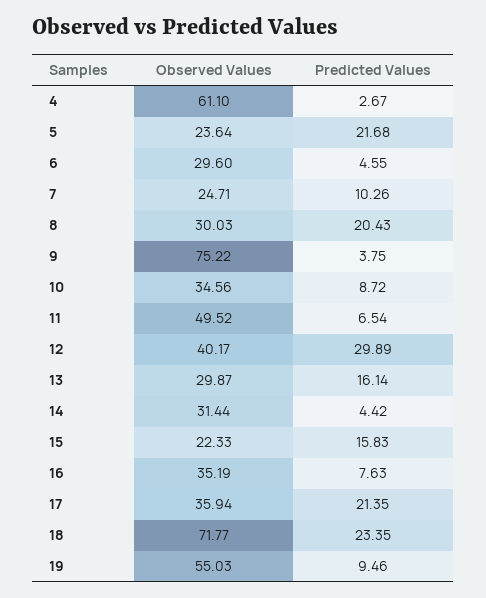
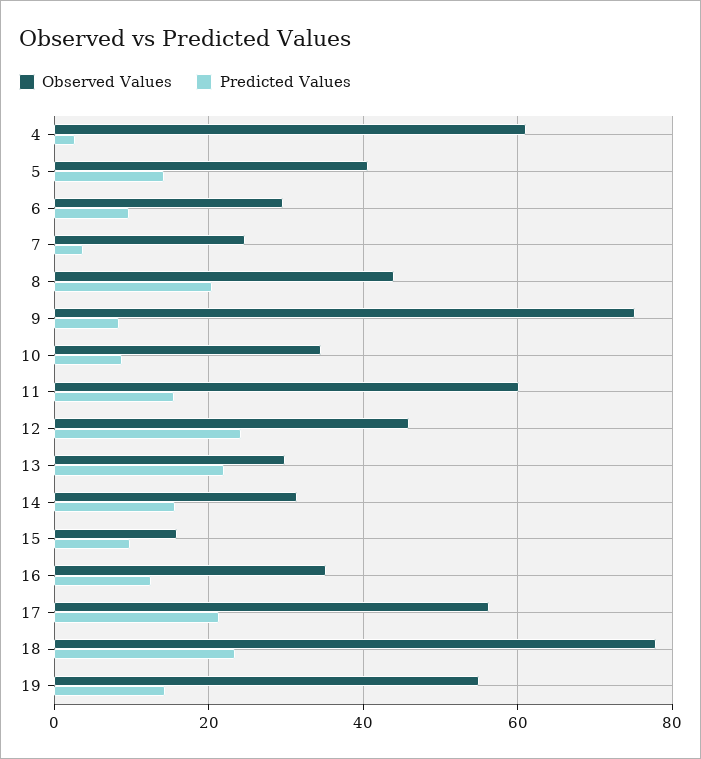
Observed Values, 5: 23.64 -> 40
Predicted Values, 5: 21.68 -> 14
Predicted Values, 6: 4.55 -> 10
Predicted Values, 7: 10.26 -> 4
Observed Values, 8: 30.03 -> 44
Predicted Values, 9: 3.75 -> 8
Observed Values, 11: 49.52 -> 60
Predicted Values, 11: 6.54 -> 16
Observed Values, 12: 40.17 -> 46
Predicted Values, 12: 29.89 -> 24
Predicted Values, 13: 16.14 -> 22
Predicted Values, 14: 4.42 -> 16
Observed Values, 15: 22.33 -> 16
Predicted Values, 15: 15.83 -> 10
Predicted Values, 16: 7.63 -> 12
Observed Values, 17: 35.94 -> 56
Observed Values, 18: 71.77 -> 78
Predicted Values, 19: 9.46 -> 14

